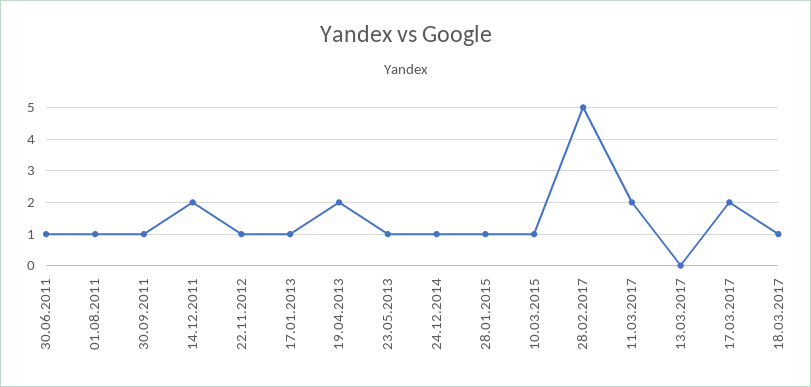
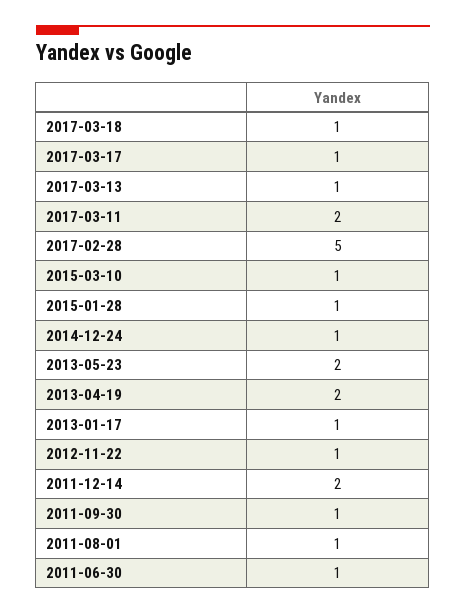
23.05.2013: 1 -> 2
13.03.2017: 0 -> 1
17.03.2017: 2 -> 1

